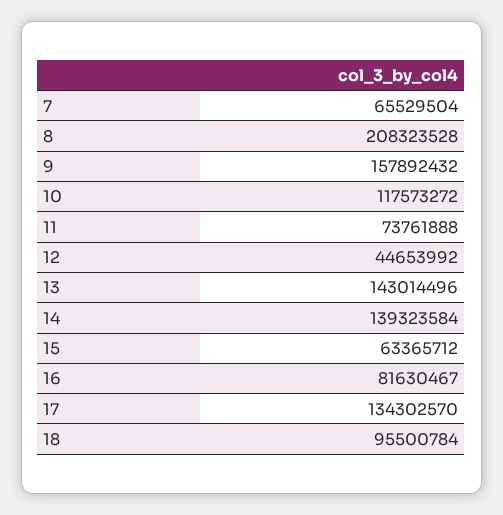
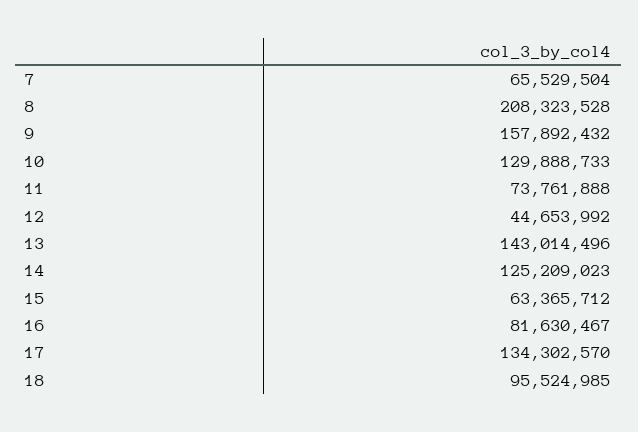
10: 117573272 -> 129888733
14: 139323584 -> 125209023
18: 95500784 -> 95524985

